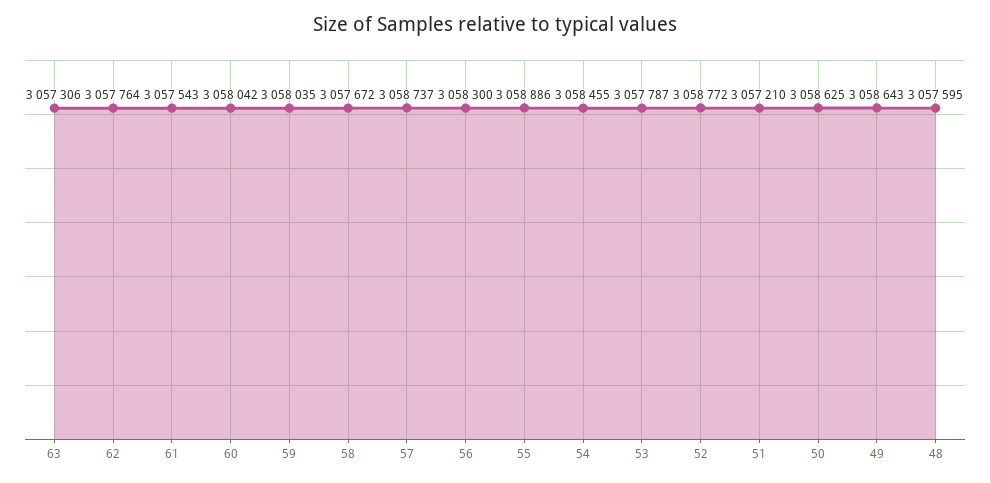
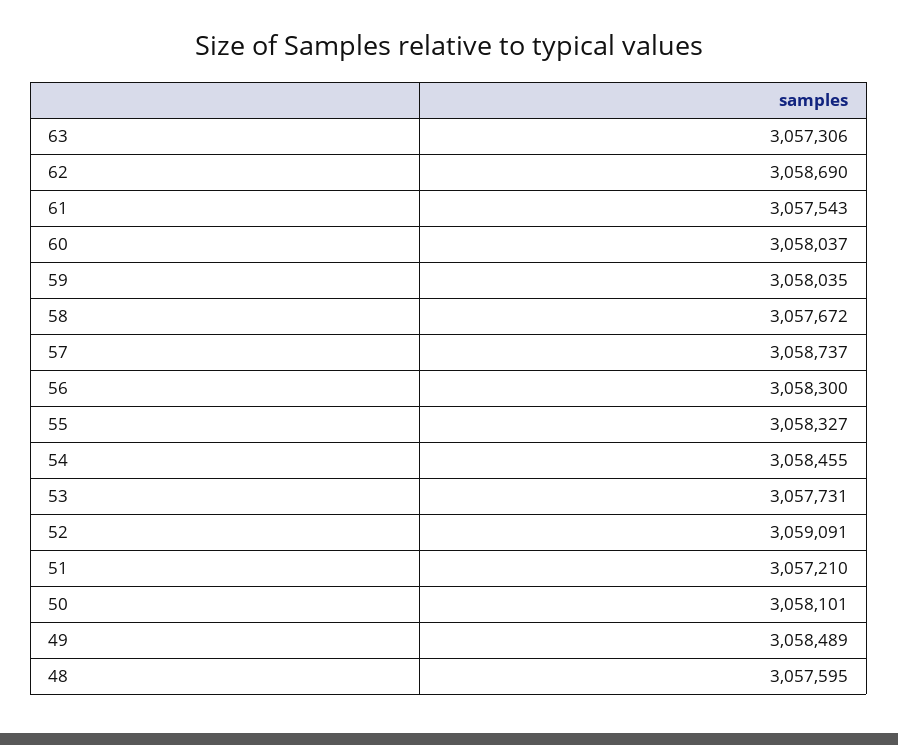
62: 3057764 -> 3058690
60: 3058042 -> 3058037
55: 3058886 -> 3058327
53: 3057787 -> 3057731
52: 3058772 -> 3059091
50: 3058625 -> 3058101
49: 3058643 -> 3058489

